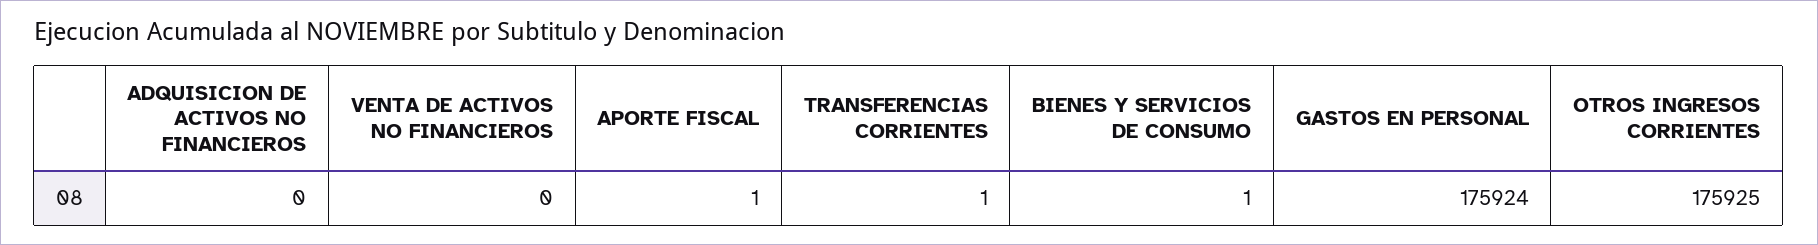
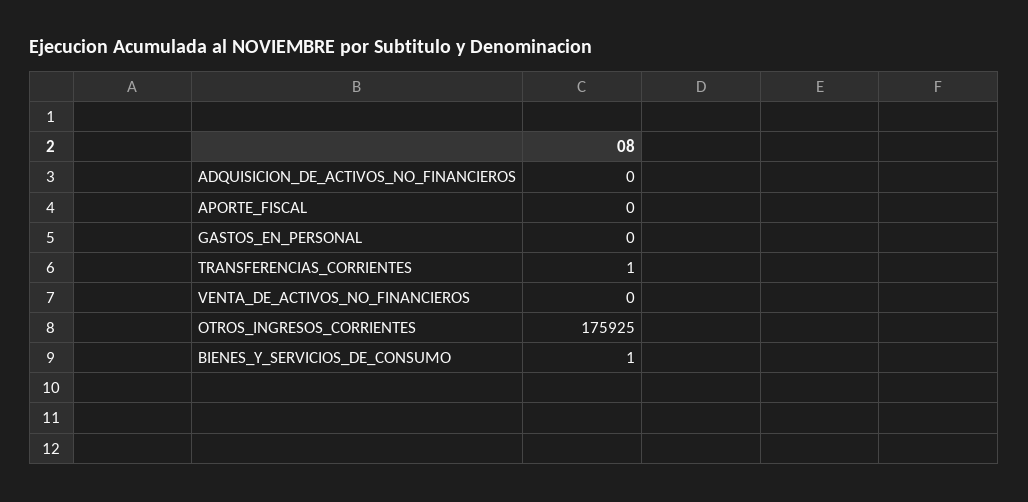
APORTE FISCAL: 1 -> 0
GASTOS EN PERSONAL: 175924 -> 0

